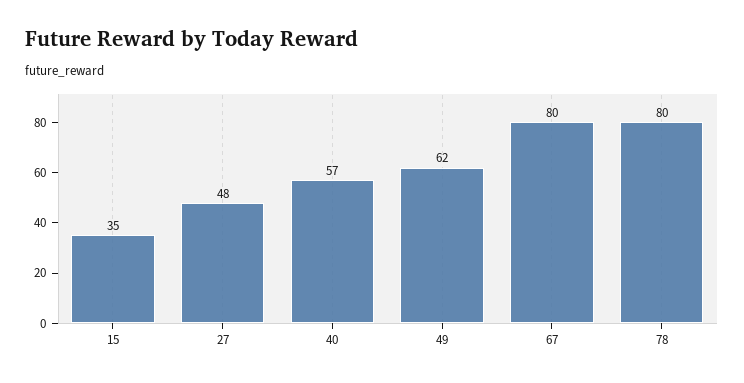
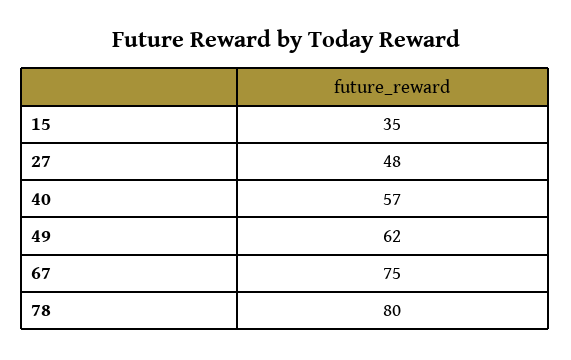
67: 80 -> 75

